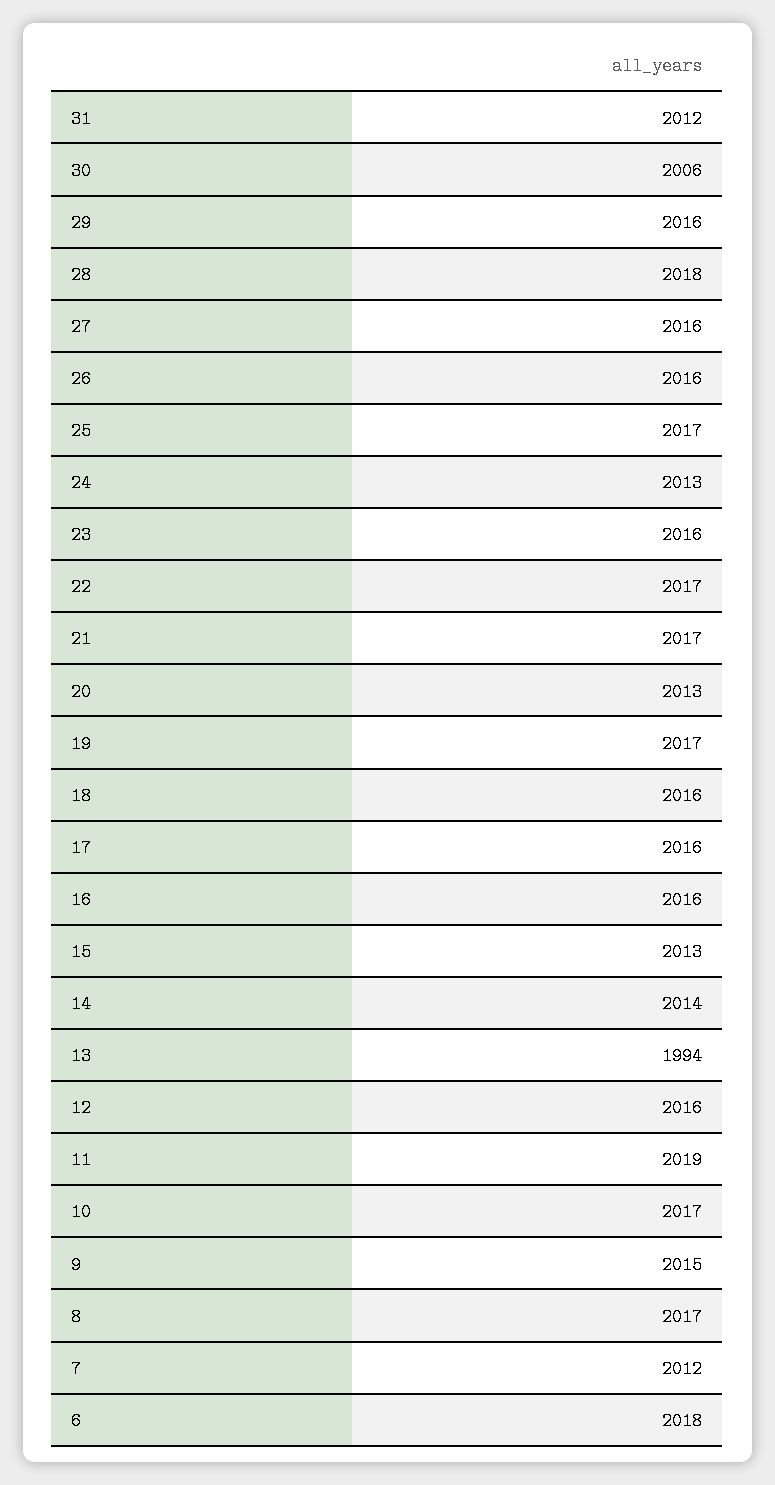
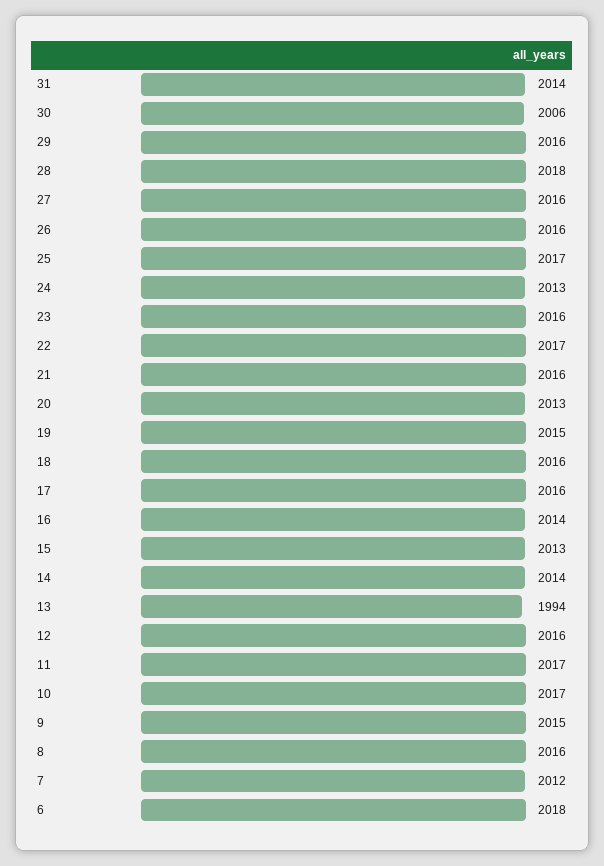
31: 2012 -> 2014
21: 2017 -> 2016
19: 2017 -> 2015
16: 2016 -> 2014
11: 2019 -> 2017
8: 2017 -> 2016

